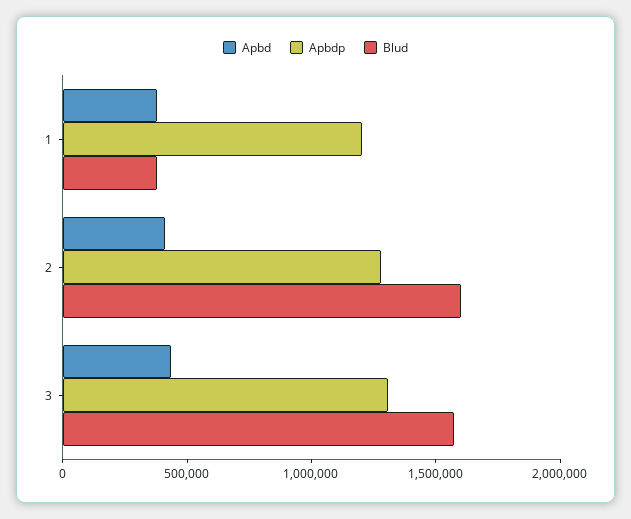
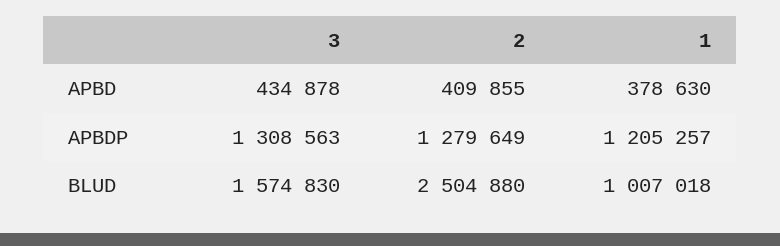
Blud, 1: 400000 -> 1007018
Blud, 2: 1600000 -> 2504880

